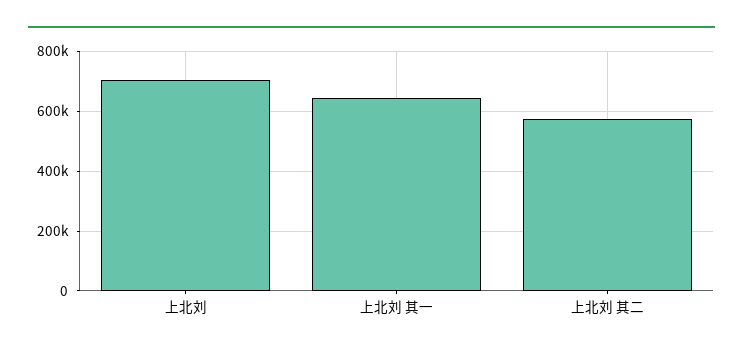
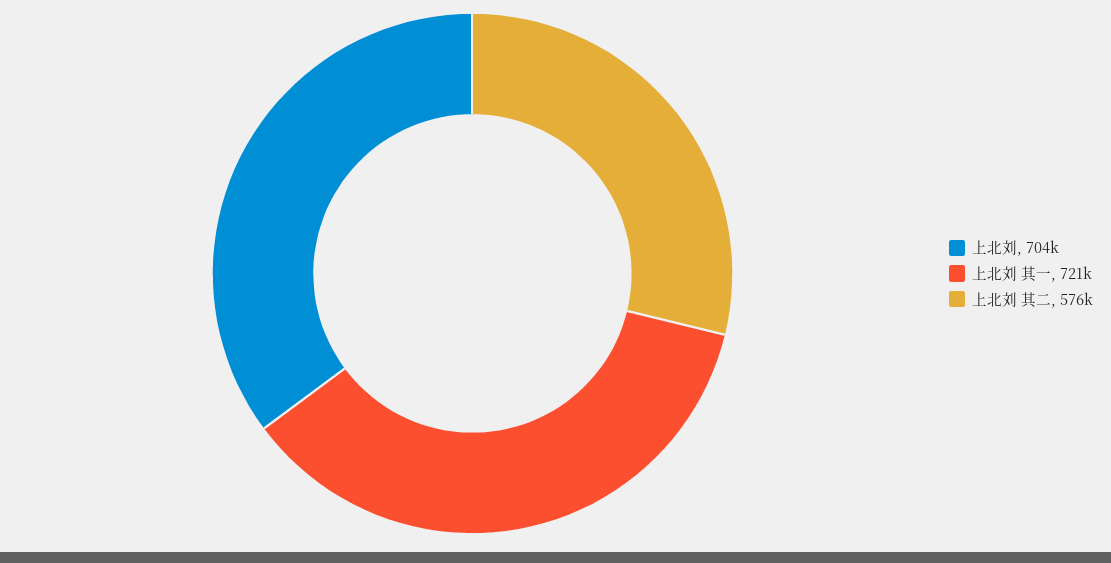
上北刘 其一: 650000 -> 721000

